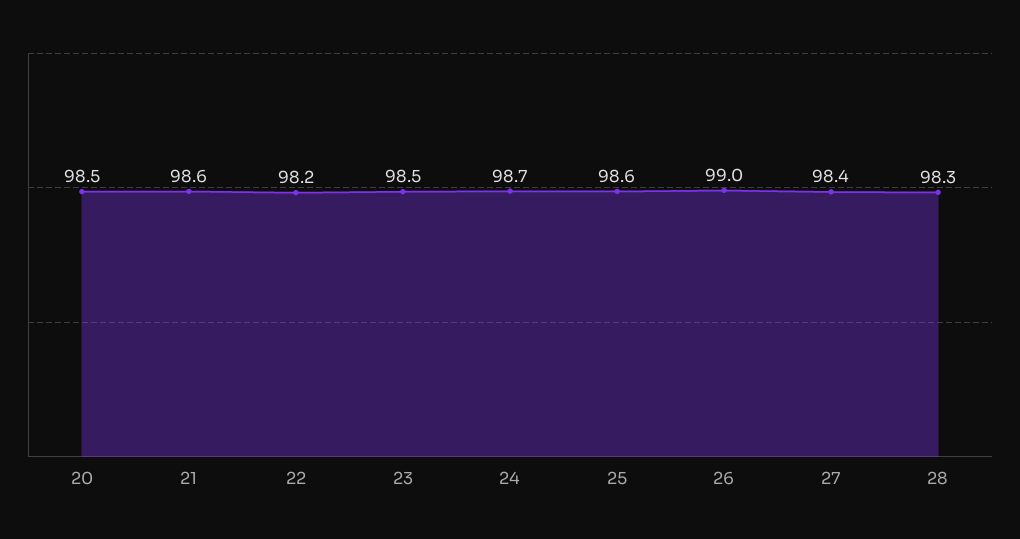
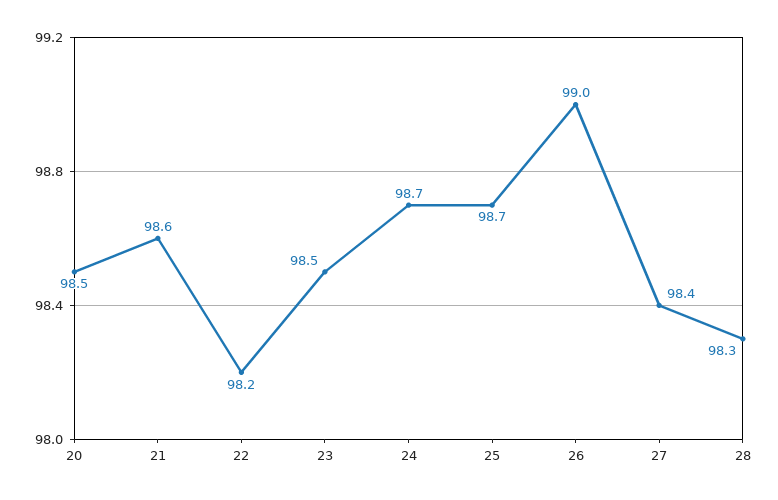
25: 98.6 -> 98.7

